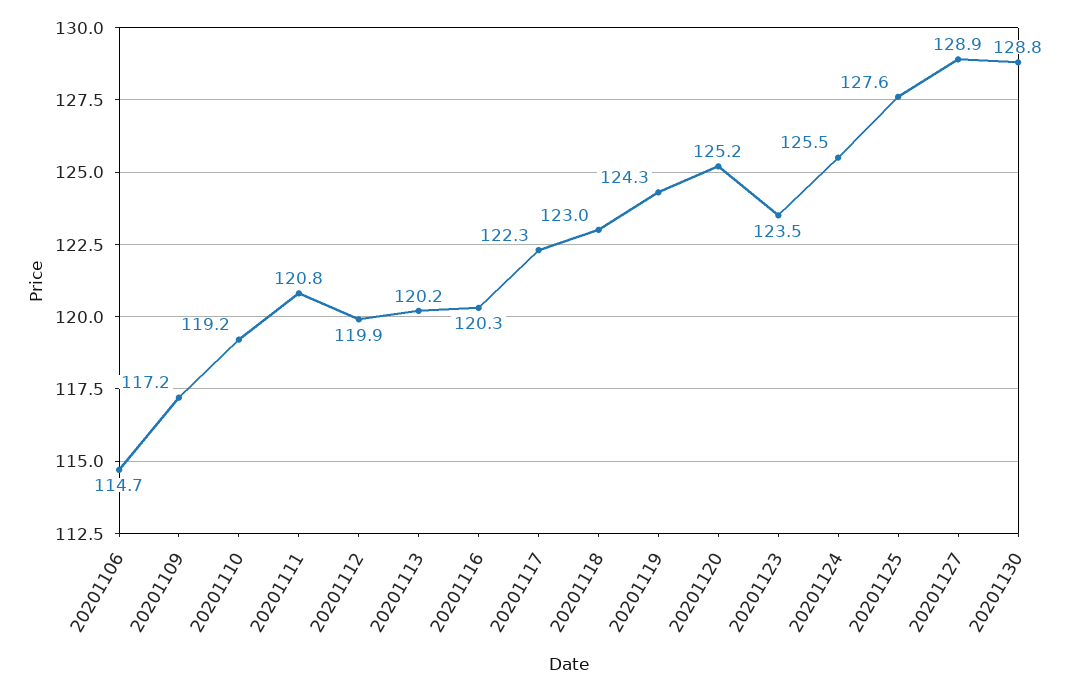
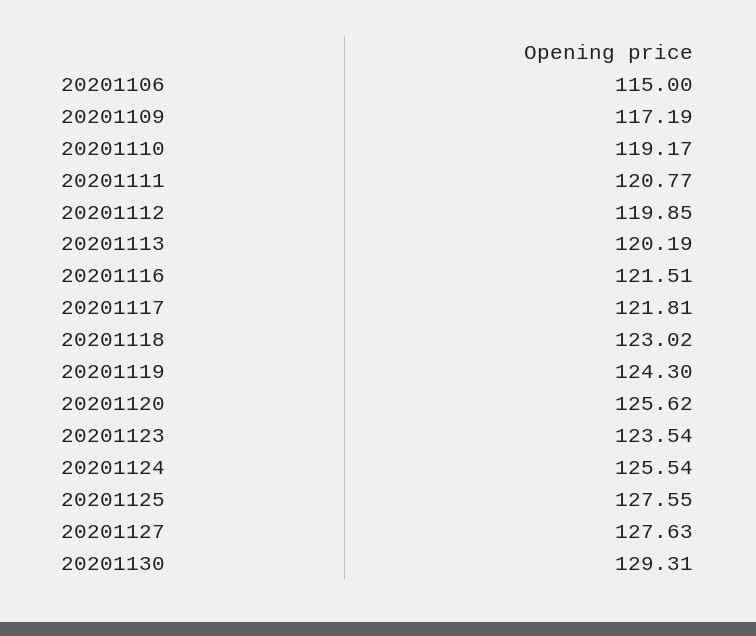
20201106: 114.7 -> 115
20201116: 120.3 -> 121.51
20201117: 122.3 -> 121.81
20201120: 125.2 -> 125.62
20201127: 128.9 -> 127.63
20201130: 128.8 -> 129.31

